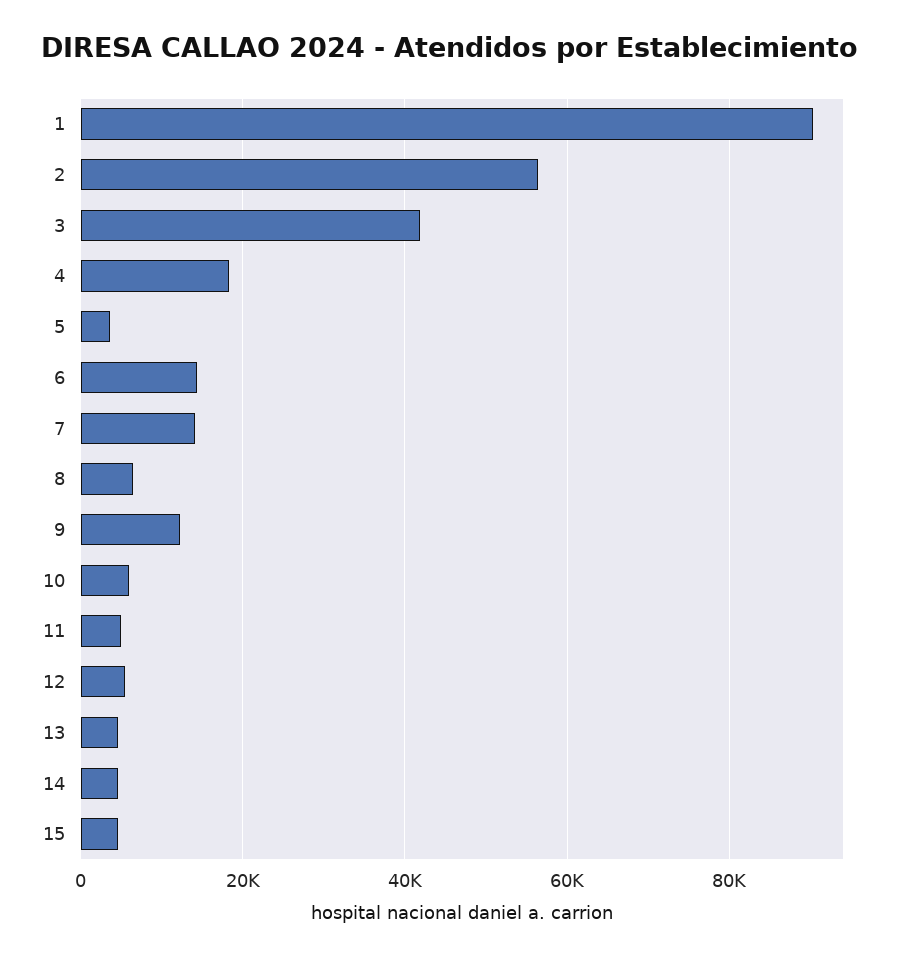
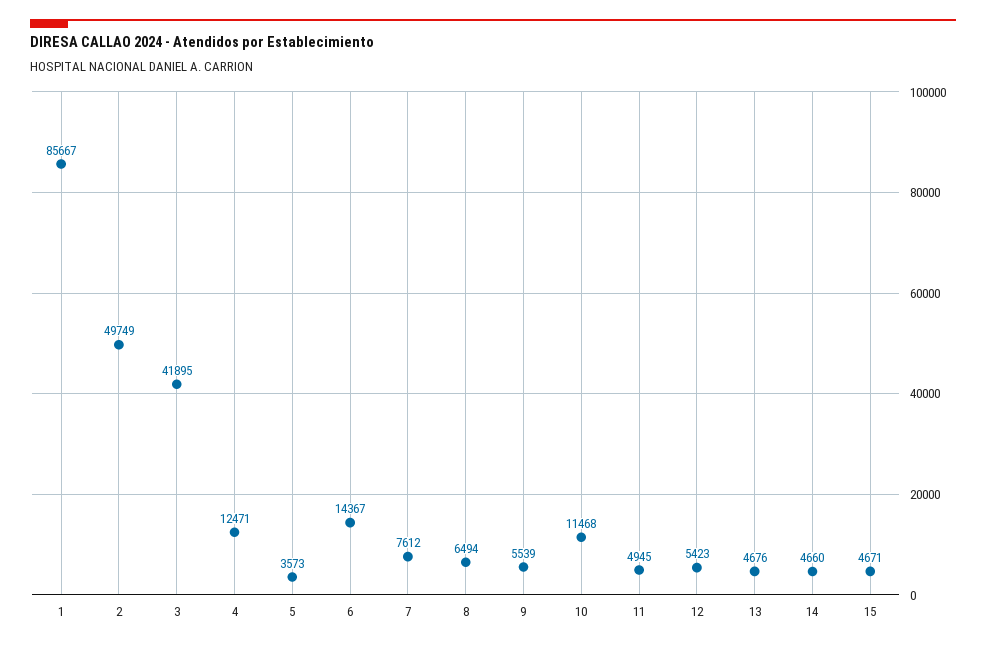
1: 90000 -> 85667
2: 56000 -> 49749
4: 18000 -> 12471
7: 14000 -> 7612
9: 12000 -> 5539
10: 6000 -> 11468

